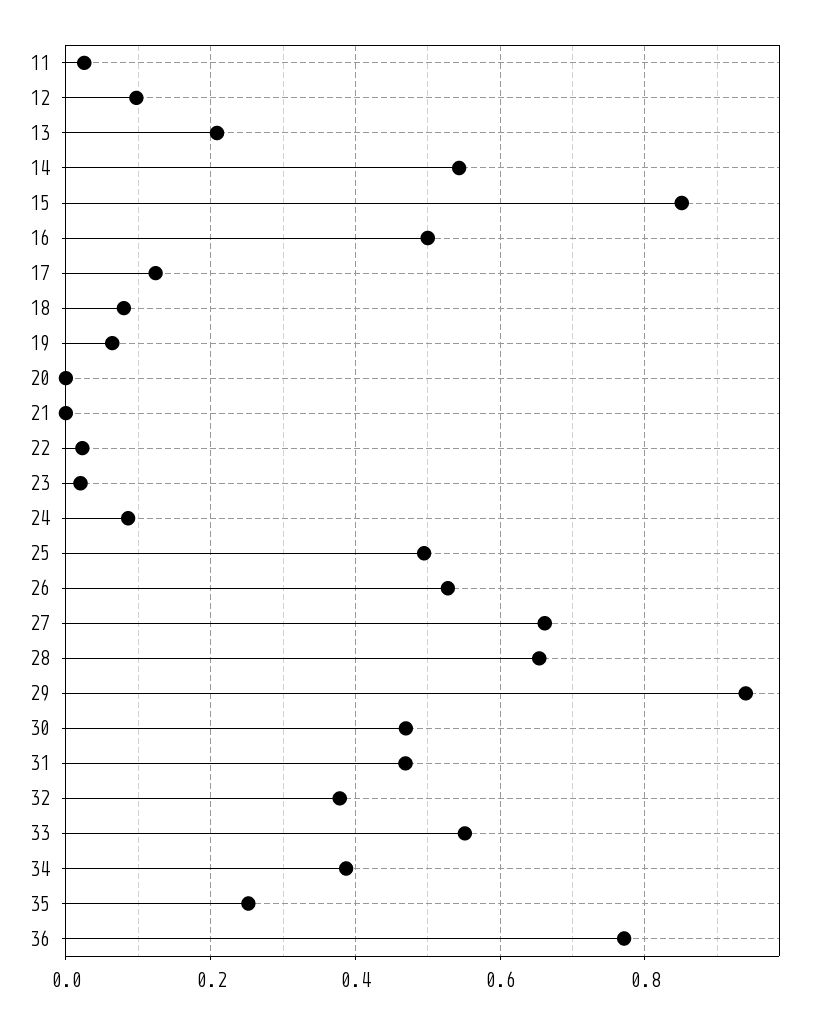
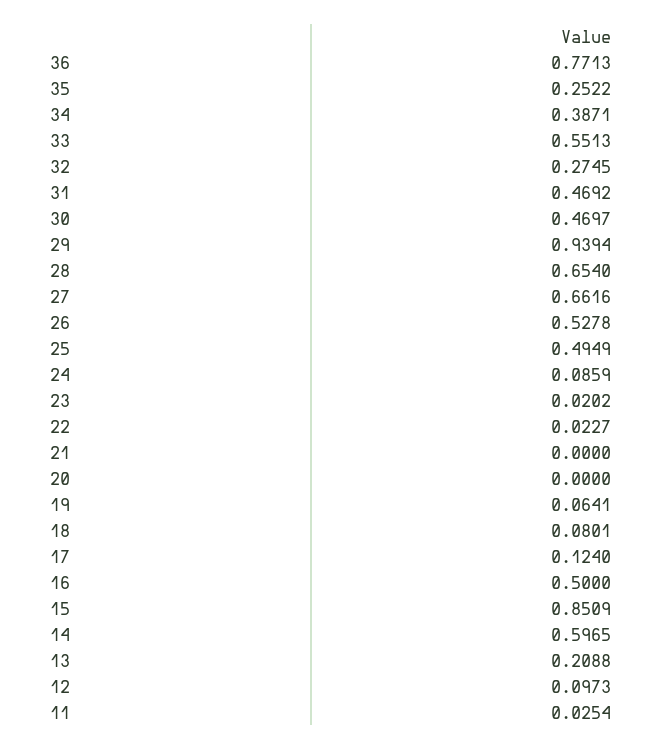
14: 0.54 -> 0.5965
32: 0.38 -> 0.2745

